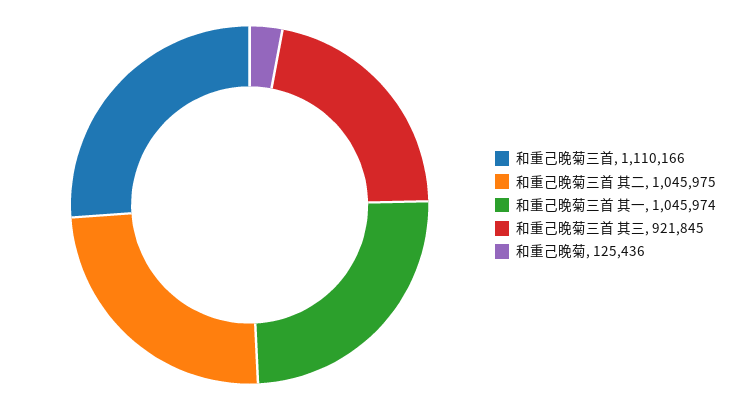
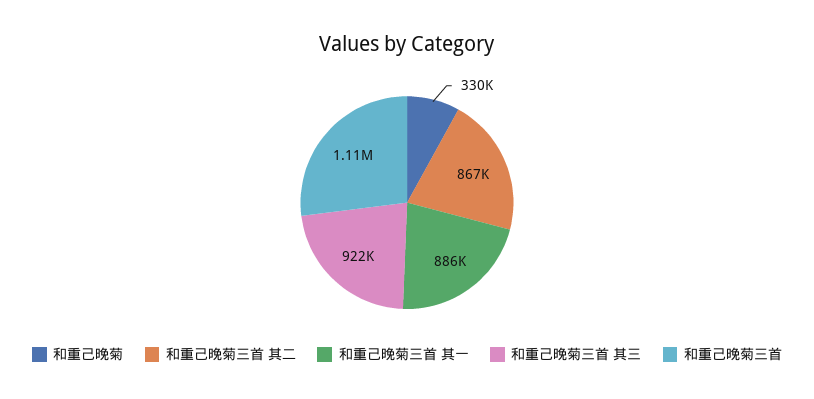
和重己晚菊三首 其二: 1045975 -> 867000
和重己晚菊三首 其一: 1045974 -> 886000
和重己晚菊: 125436 -> 330000

